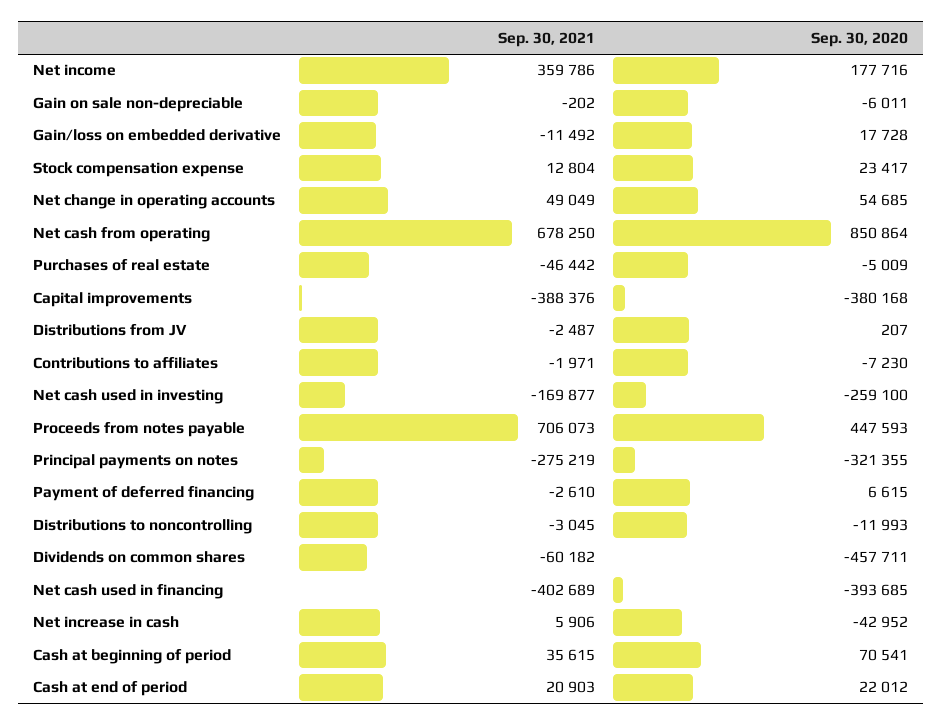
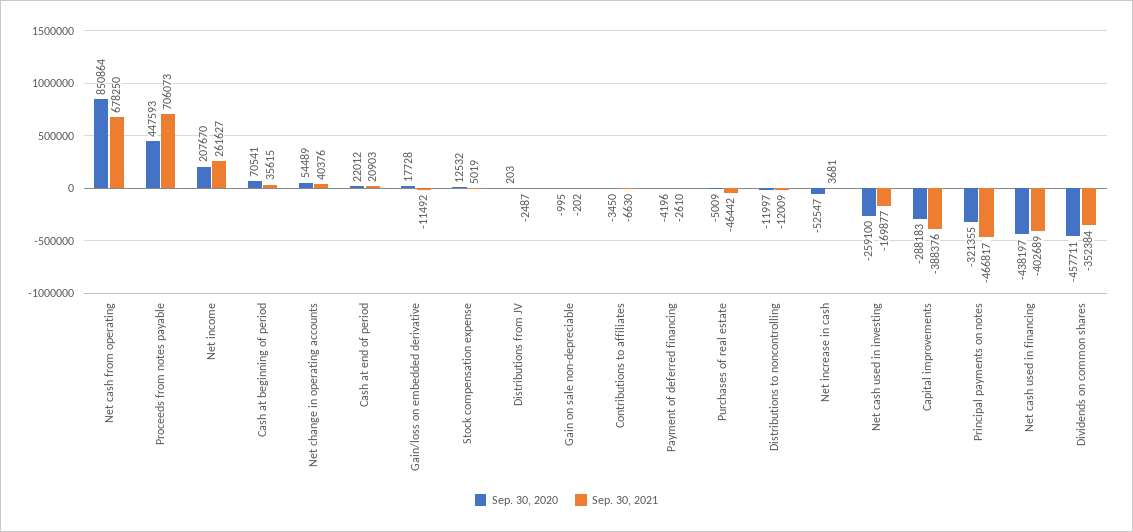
Sep. 30, 2021, Net income: 359786 -> 261627
Sep. 30, 2020, Net income: 177716 -> 207670
Sep. 30, 2020, Gain on sale non-depreciable: -6011 -> -995
Sep. 30, 2021, Stock compensation expense: 12804 -> 5019
Sep. 30, 2020, Stock compensation expense: 23417 -> 12532
Sep. 30, 2021, Net change in operating accounts: 49049 -> 40376
Sep. 30, 2020, Net change in operating accounts: 54685 -> 54489
Sep. 30, 2020, Capital improvements: -380168 -> -288183
Sep. 30, 2020, Distributions from JV: 207 -> 203
Sep. 30, 2021, Contributions to affiliates: -1971 -> -6630
Sep. 30, 2020, Contributions to affiliates: -7230 -> -3450
Sep. 30, 2021, Principal payments on notes: -275219 -> -466817
Sep. 30, 2020, Payment of deferred financing: 6615 -> -4196
Sep. 30, 2021, Distributions to noncontrolling: -3045 -> -12009
Sep. 30, 2020, Distributions to noncontrolling: -11993 -> -11997
Sep. 30, 2021, Dividends on common shares: -60182 -> -352384
Sep. 30, 2020, Net cash used in financing: -393685 -> -438197
Sep. 30, 2021, Net increase in cash: 5906 -> 3681
Sep. 30, 2020, Net increase in cash: -42952 -> -52547

